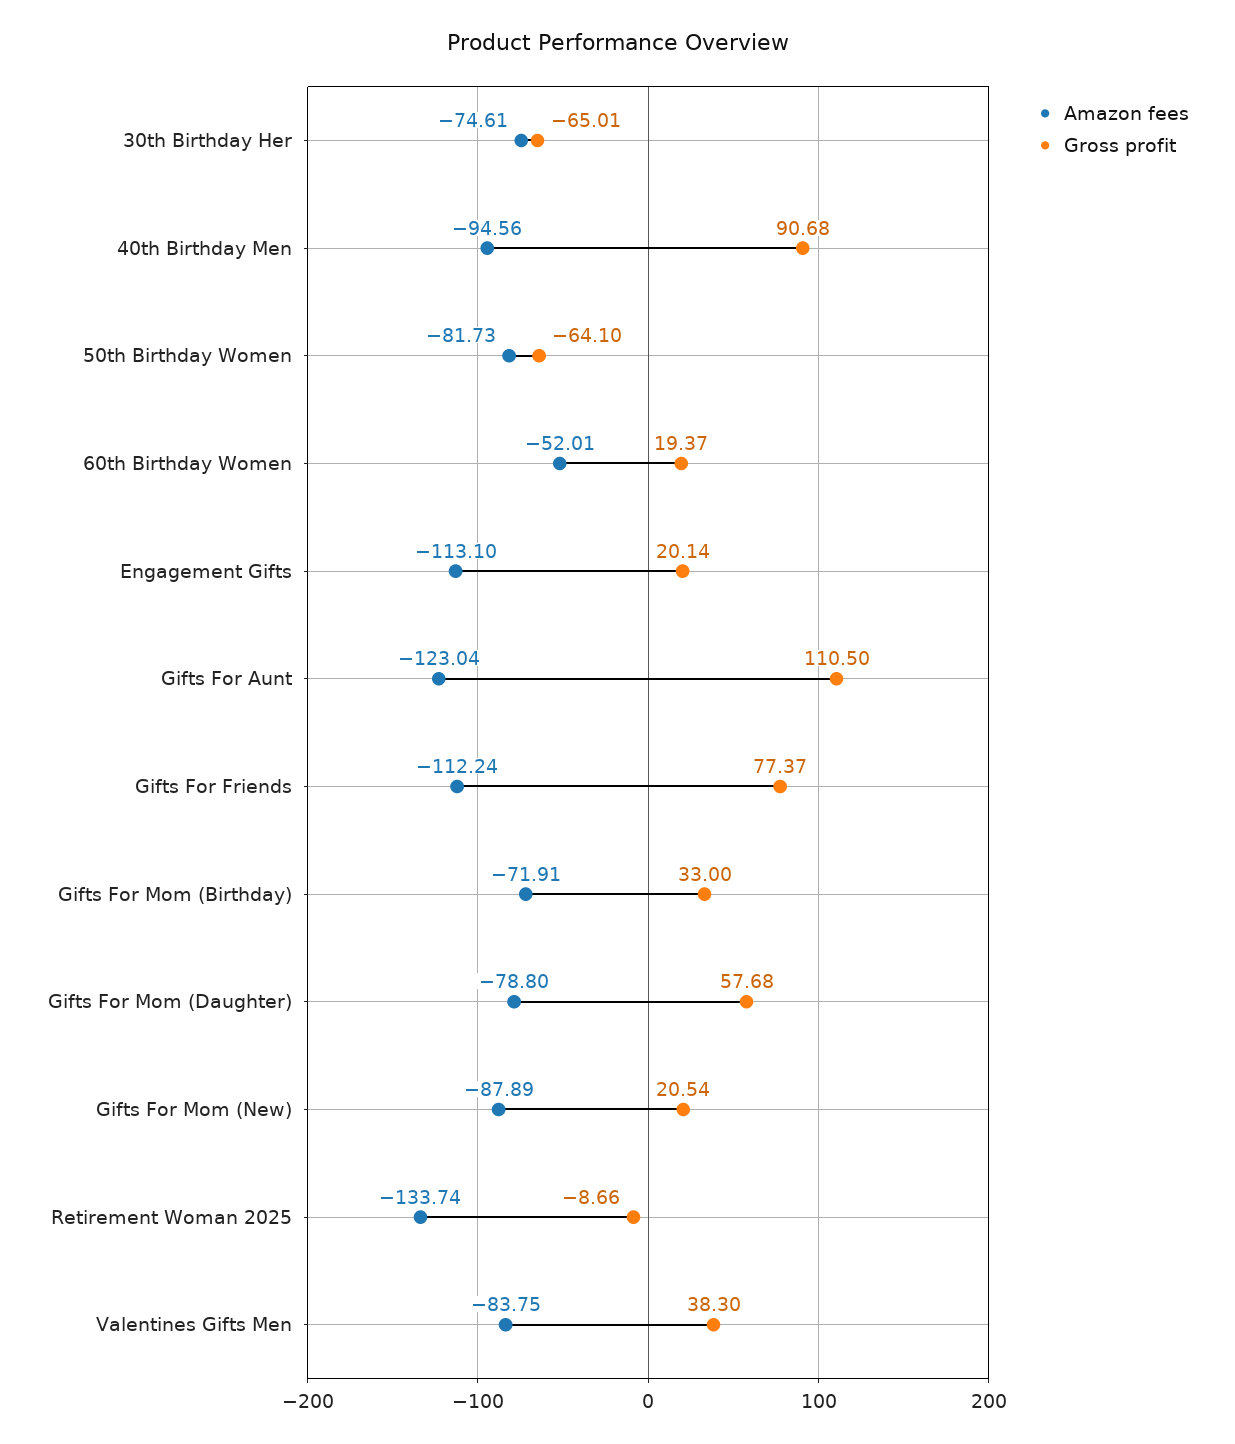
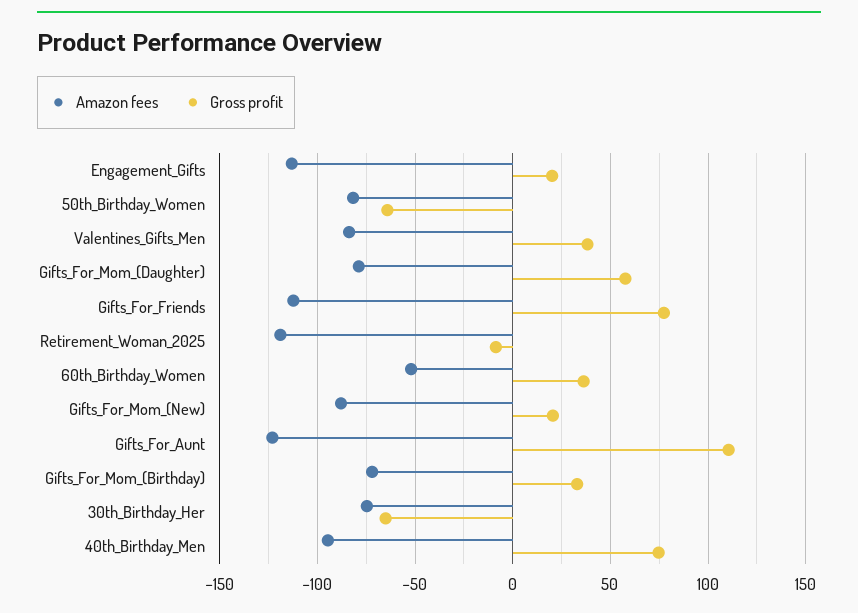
Gross profit, 40th Birthday Men: 90.68 -> 75
Gross profit, 60th Birthday Women: 19.37 -> 35
Amazon fees, Retirement Woman 2025: -133.74 -> -120

